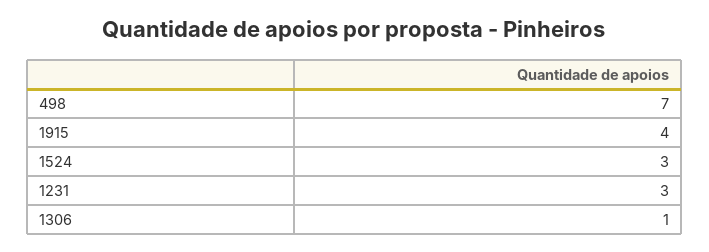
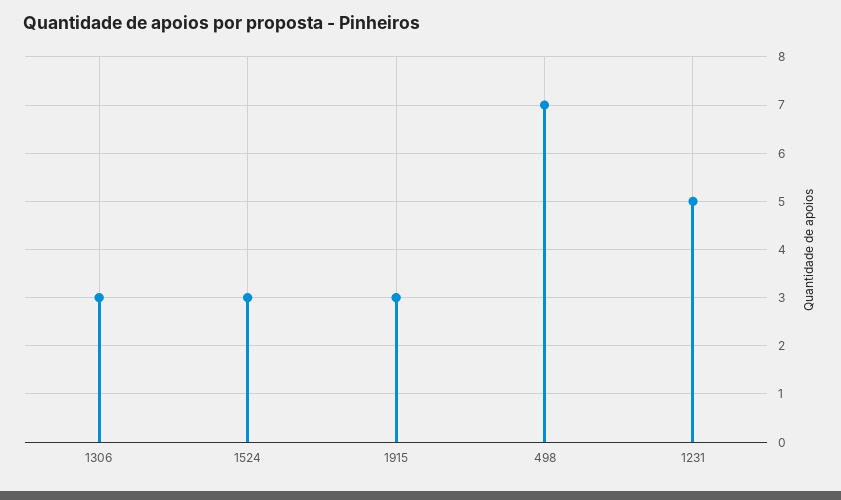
1915: 4 -> 3
1231: 3 -> 5
1306: 1 -> 3

